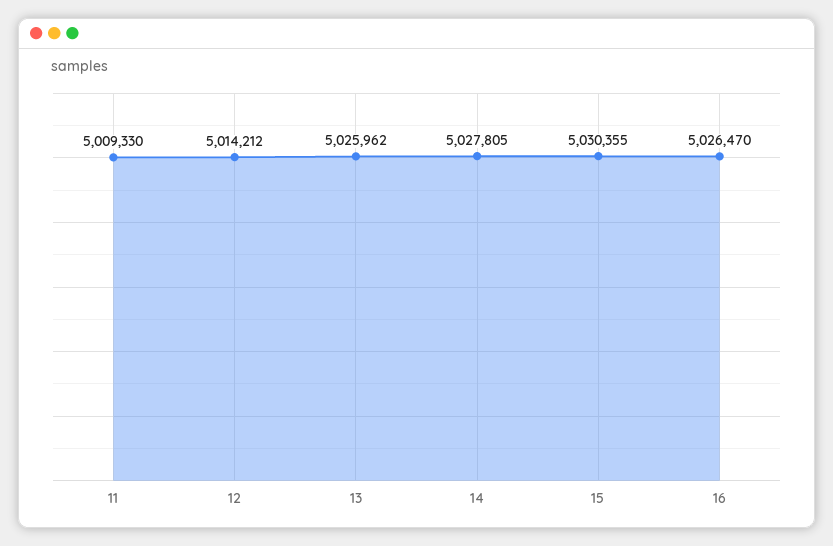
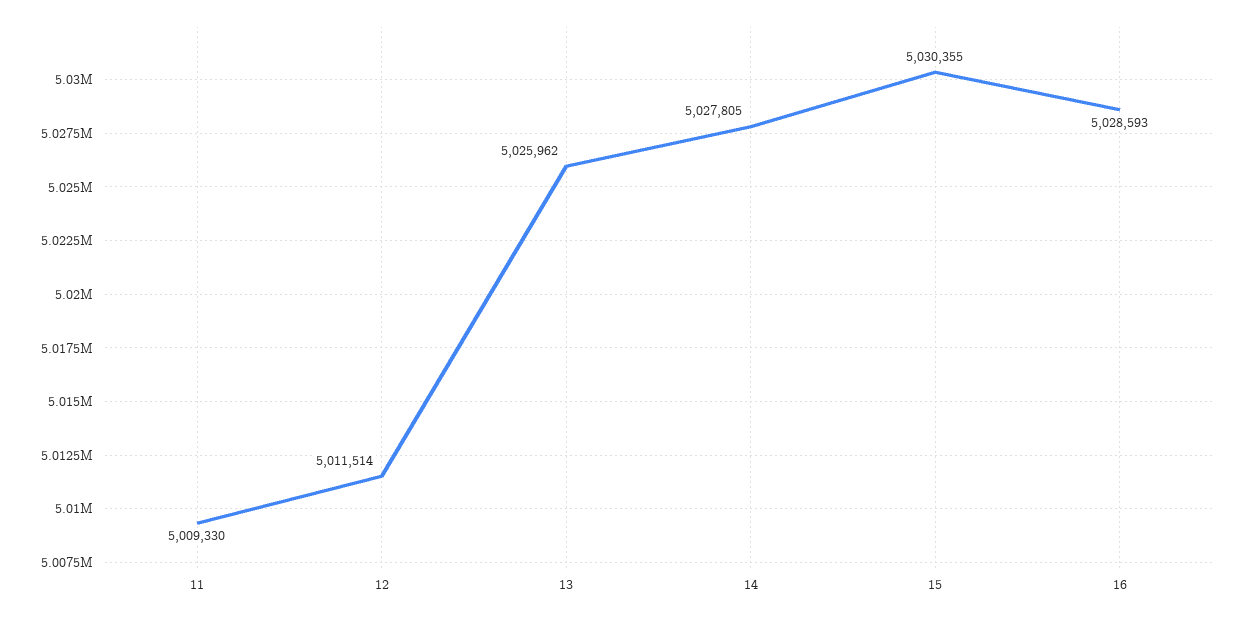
12: 5014212 -> 5011514
16: 5026470 -> 5028593

